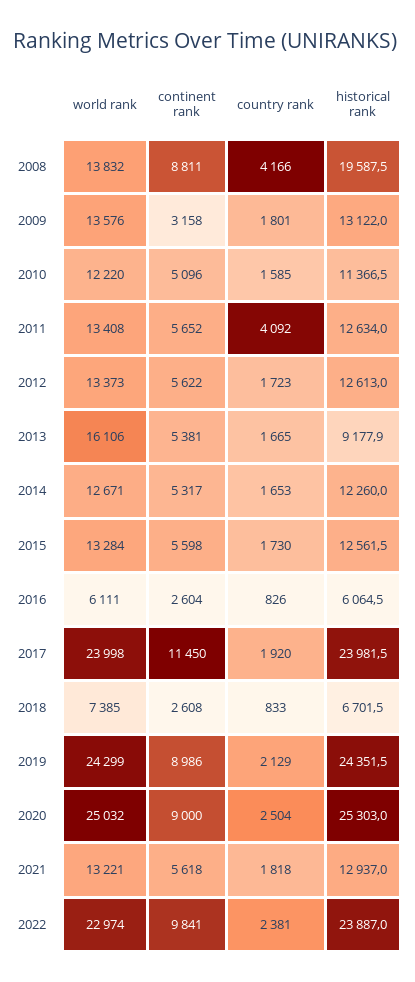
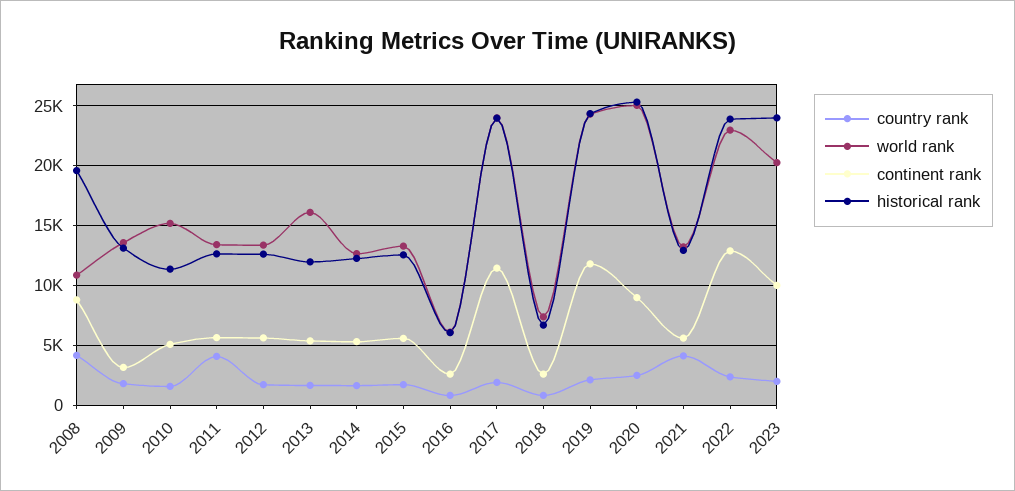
world rank, 2008: 13832 -> 11000
world rank, 2010: 12220 -> 15000
historical rank, 2013: 9177.9 -> 12000
continent rank, 2019: 8986 -> 12000
country rank, 2021: 1818 -> 4000
continent rank, 2022: 9841 -> 13000
country rank, 2023: none -> 2000
world rank, 2023: none -> 20000
continent rank, 2023: none -> 10000
historical rank, 2023: none -> 24000

